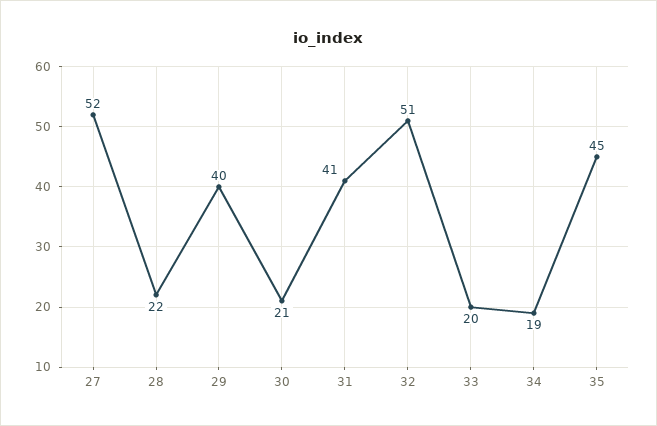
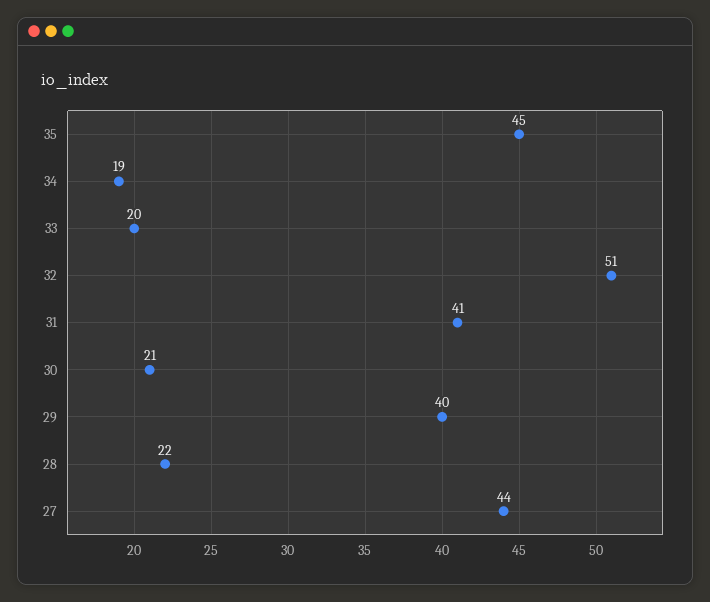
27: 52 -> 44

